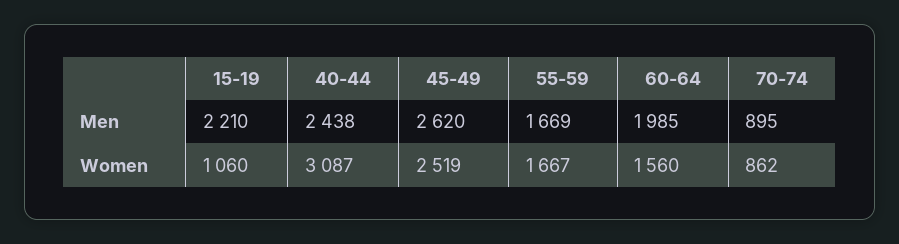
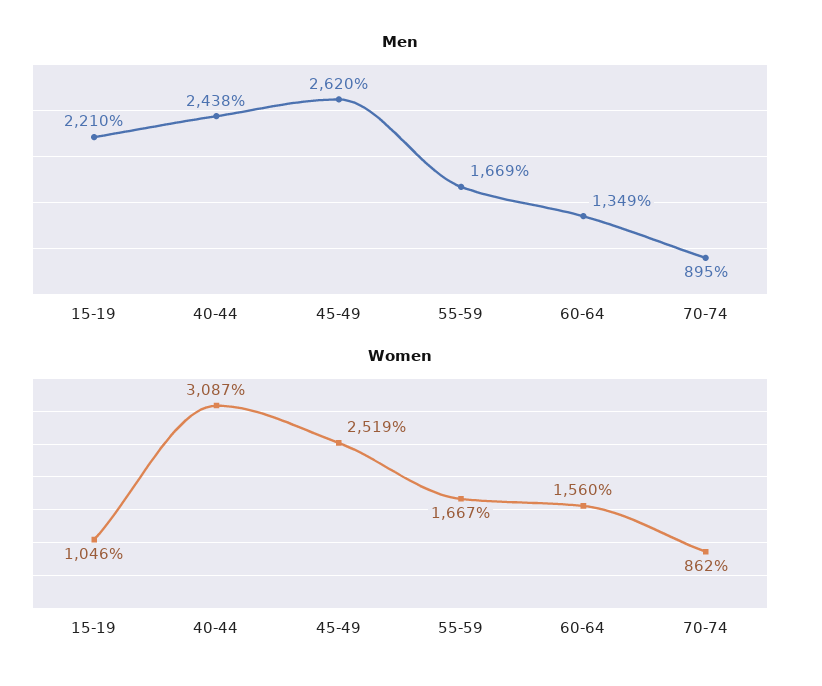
Men, 60-64: 1985 -> 1349
Women, 15-19: 1060 -> 1046

